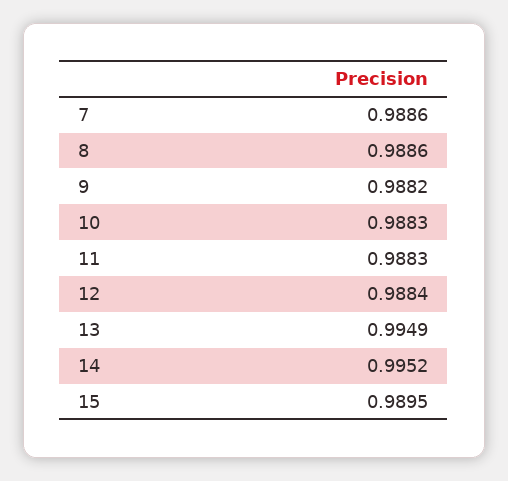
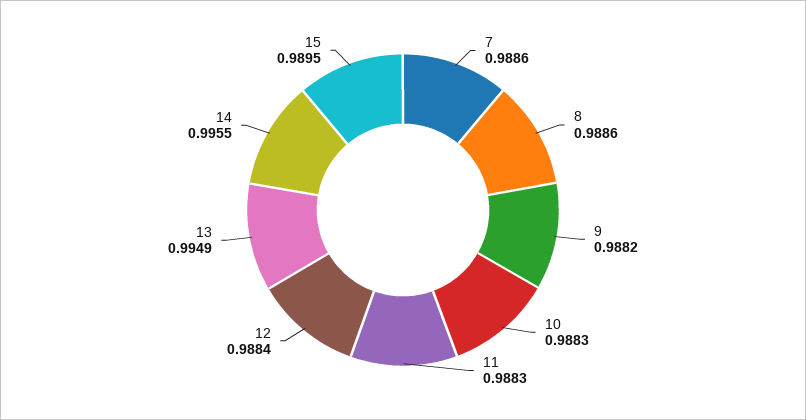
14: 0.9952 -> 0.9955

